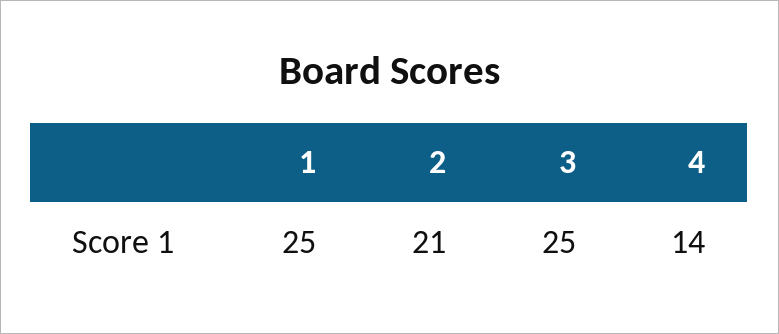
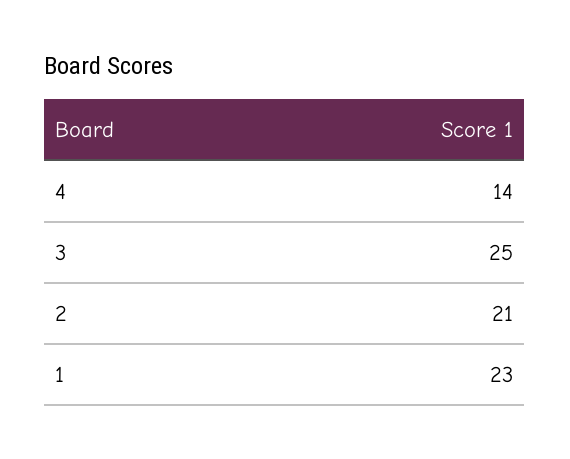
1: 25 -> 23

